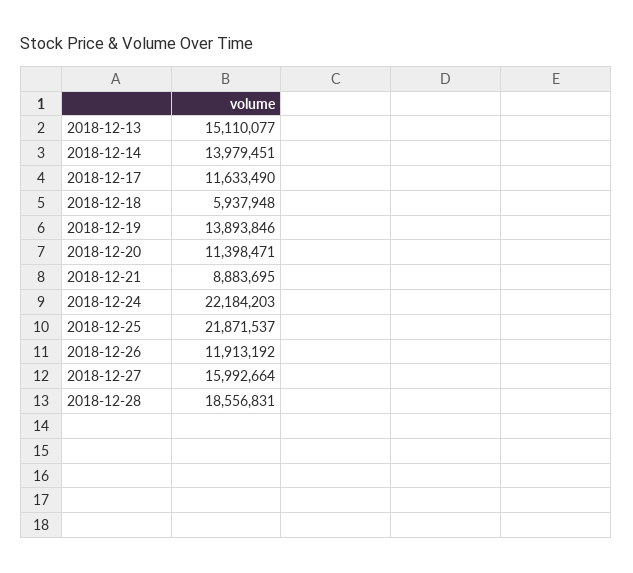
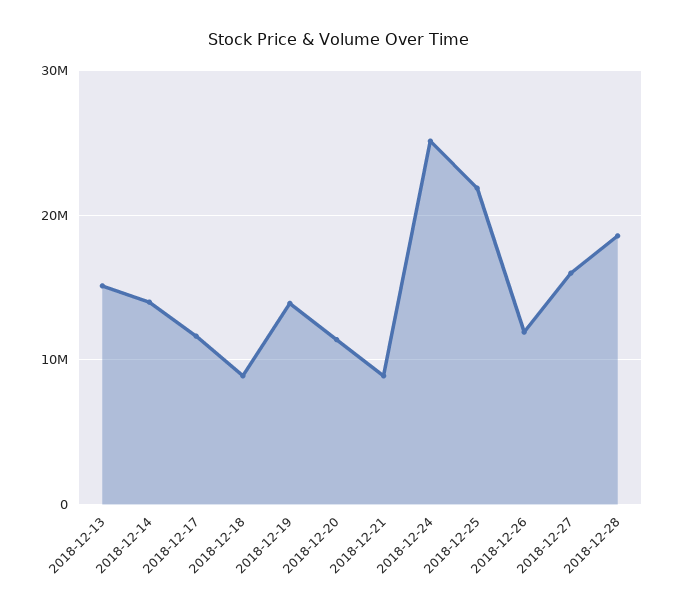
2018-12-18: 5937948 -> 9000000
2018-12-24: 22184203 -> 25000000

